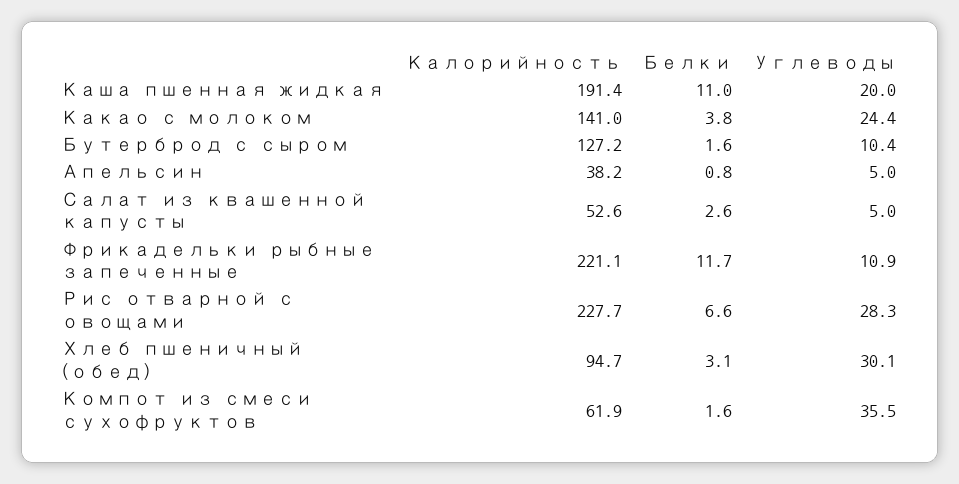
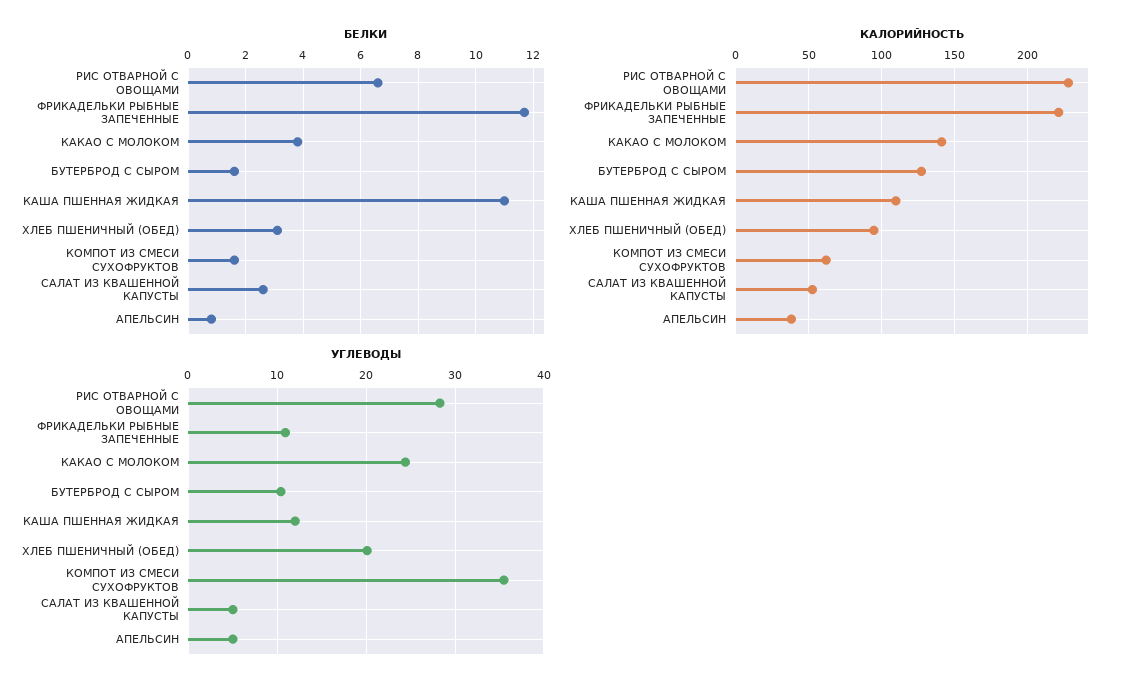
Калорийность, Каша пшенная жидкая: 191.4 -> 110
Углеводы, Каша пшенная жидкая: 20 -> 12
Углеводы, Хлеб пшеничный (обед): 30.1 -> 20

